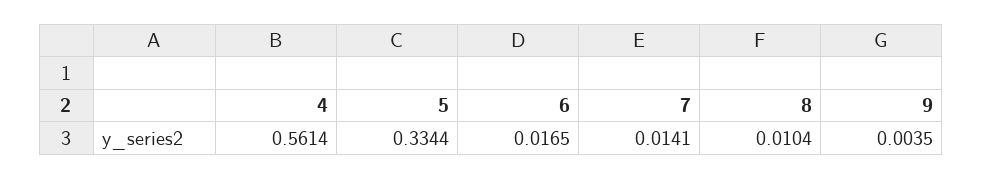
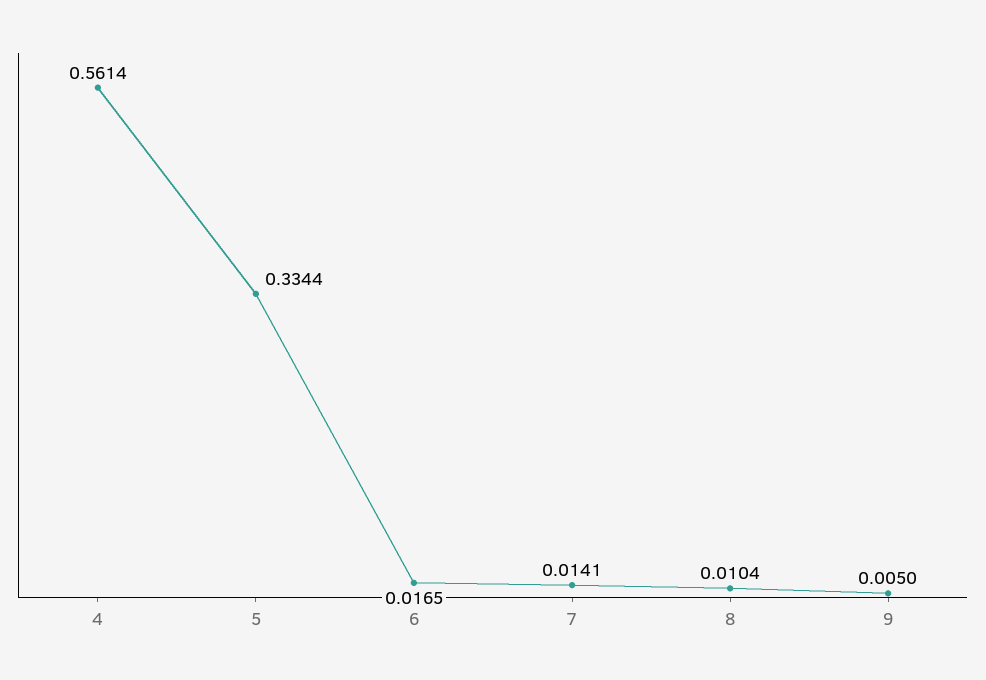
9: 0.0035 -> 0.005

